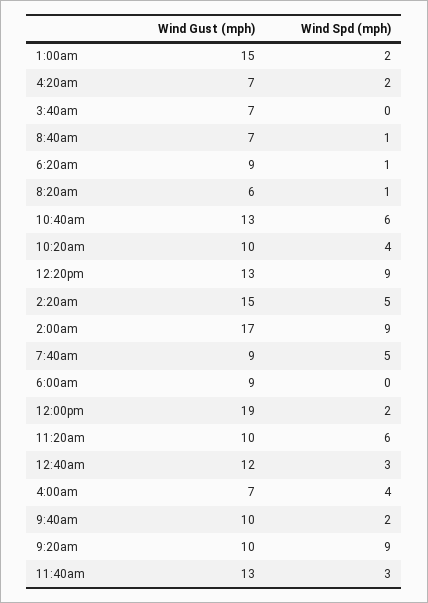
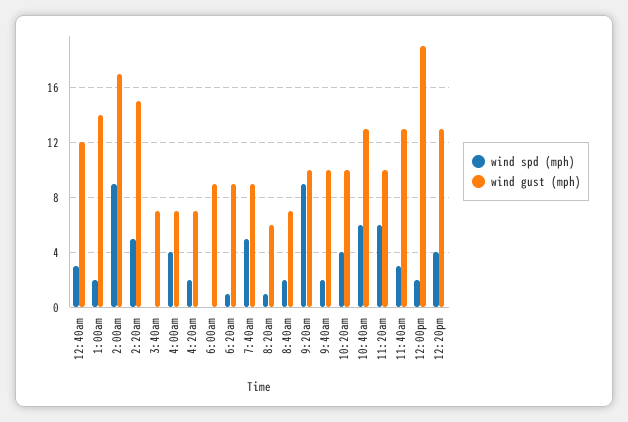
Wind Gust (mph), 1:00am: 15 -> 14
Wind Spd (mph), 8:40am: 1 -> 2
Wind Spd (mph), 12:20pm: 9 -> 4

